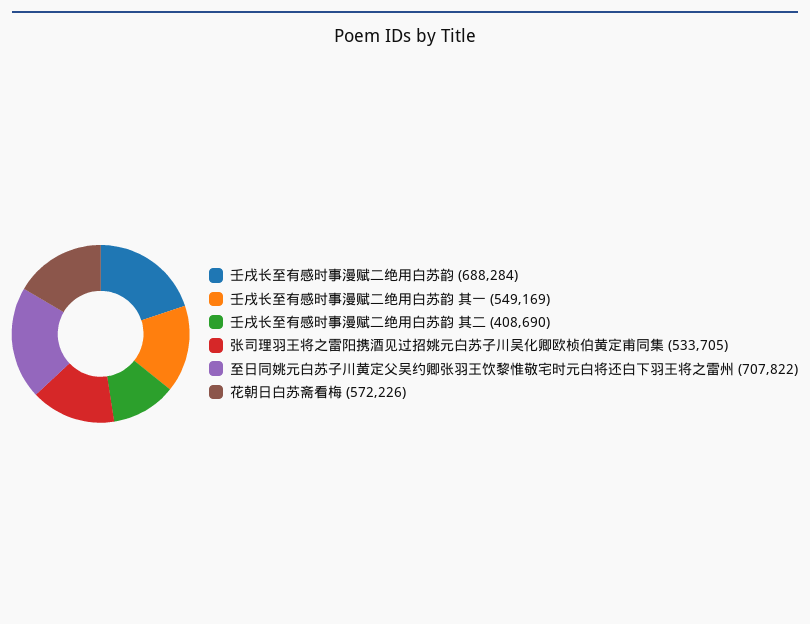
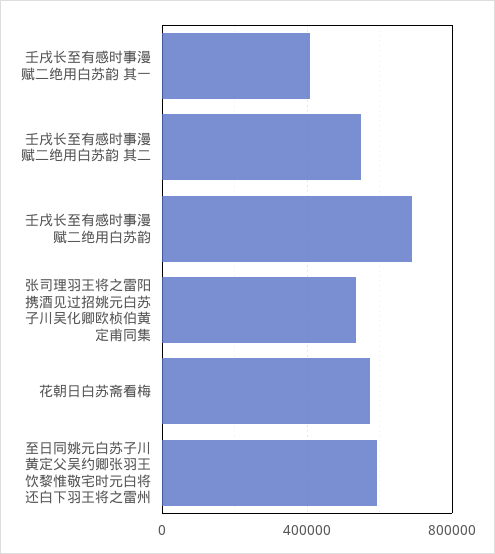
壬戌长至有感时事漫赋二绝用白苏韵 其一: 549169 -> 400000
壬戌长至有感时事漫赋二绝用白苏韵 其二: 408690 -> 550000
至日同姚元白苏子川黄定父吴约卿张羽王饮黎惟敬宅时元白将还白下羽王将之雷州: 707822 -> 600000

